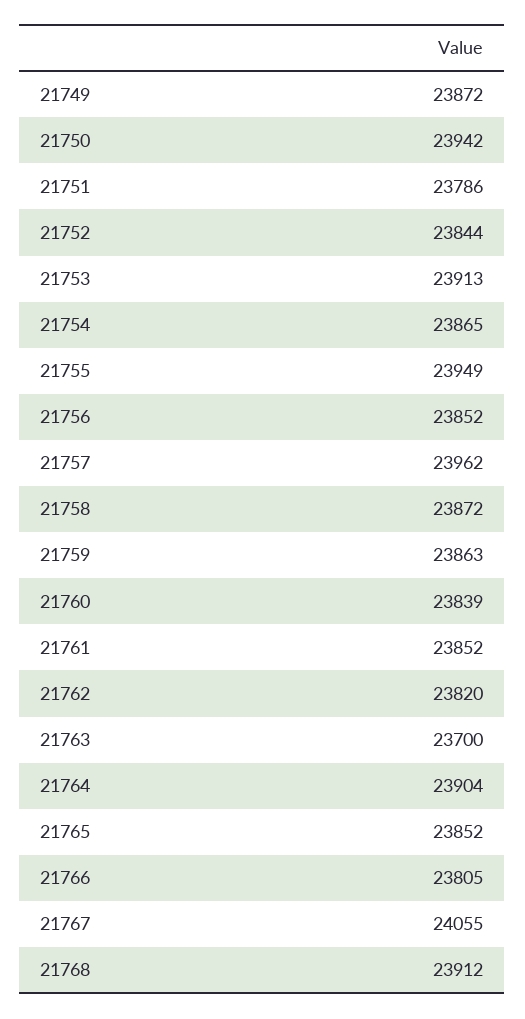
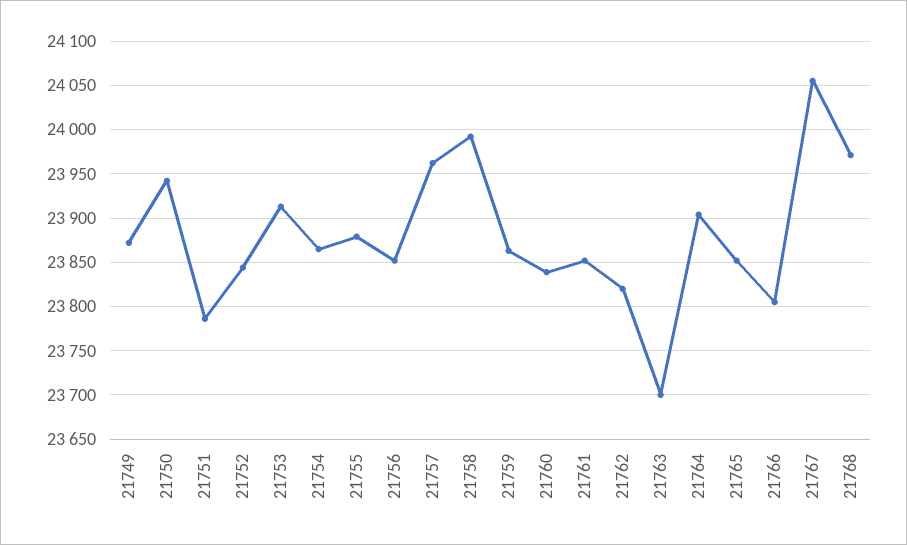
21755: 23949 -> 23880
21758: 23872 -> 23990
21768: 23912 -> 23970

